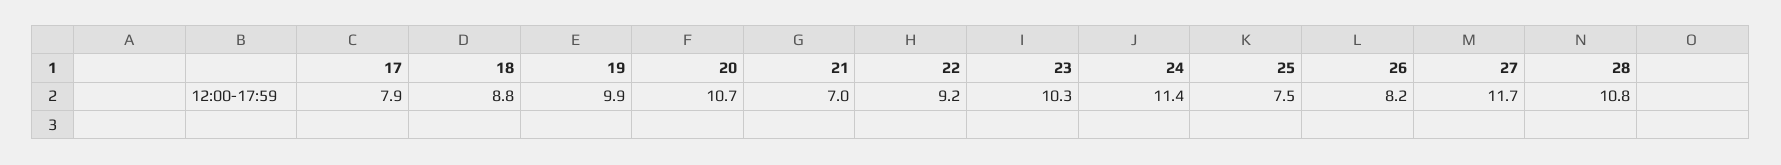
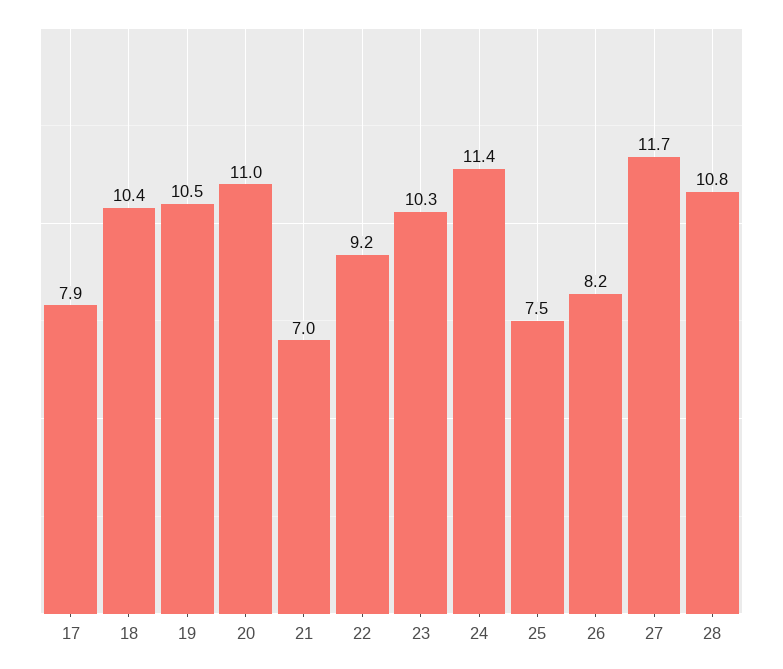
18: 8.8 -> 10.4
19: 9.9 -> 10.5
20: 10.7 -> 11

